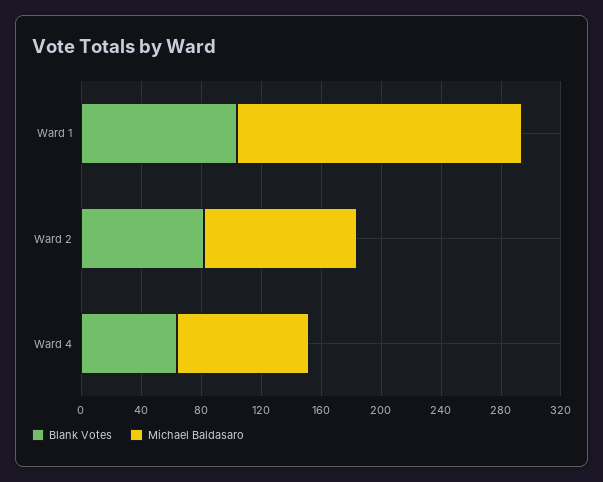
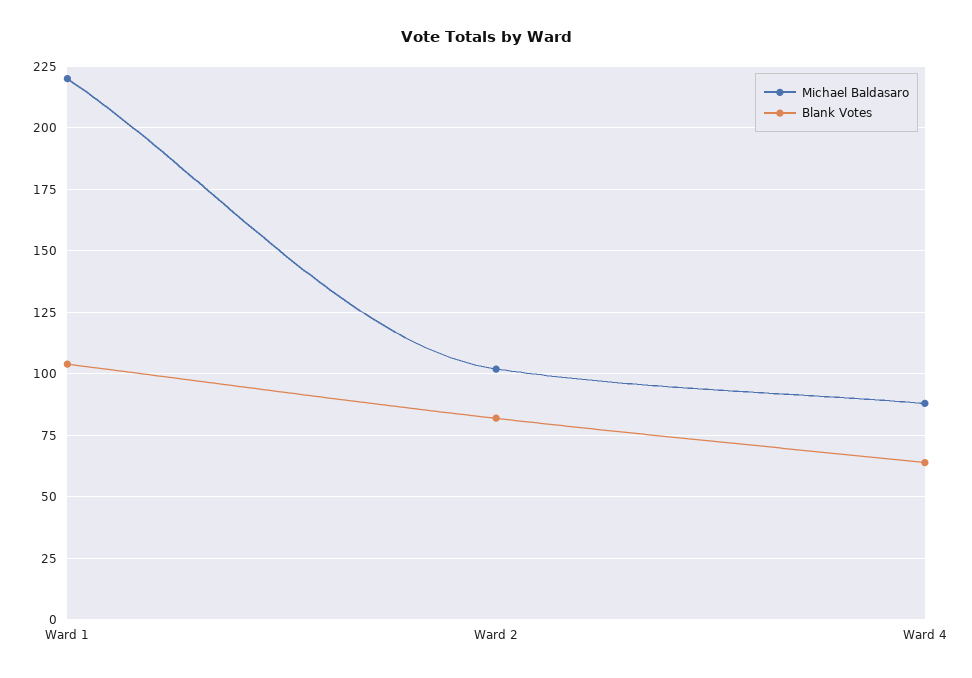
Michael Baldasaro, Ward 1: 190 -> 220

